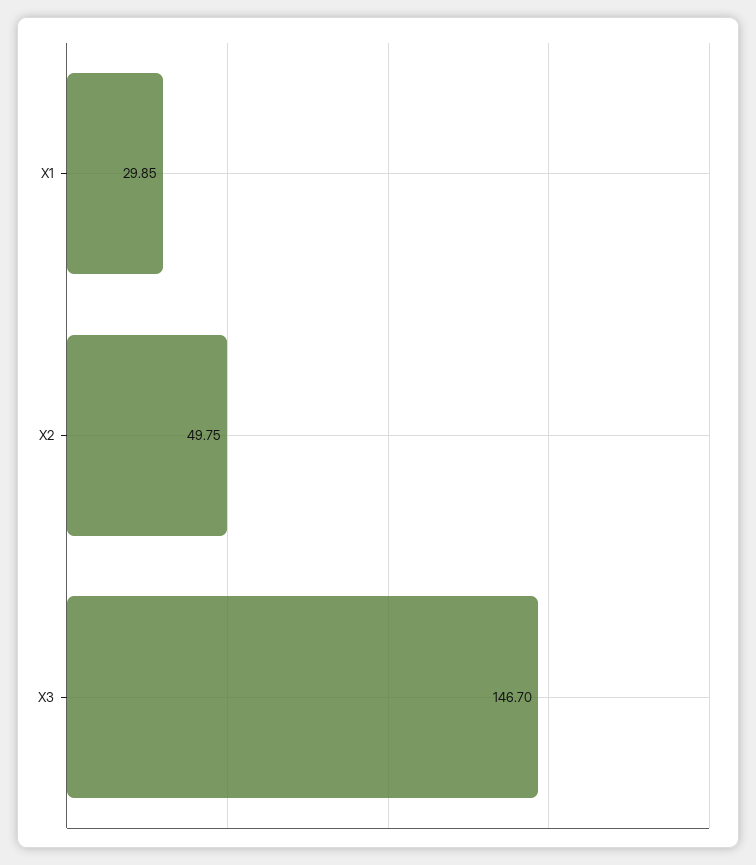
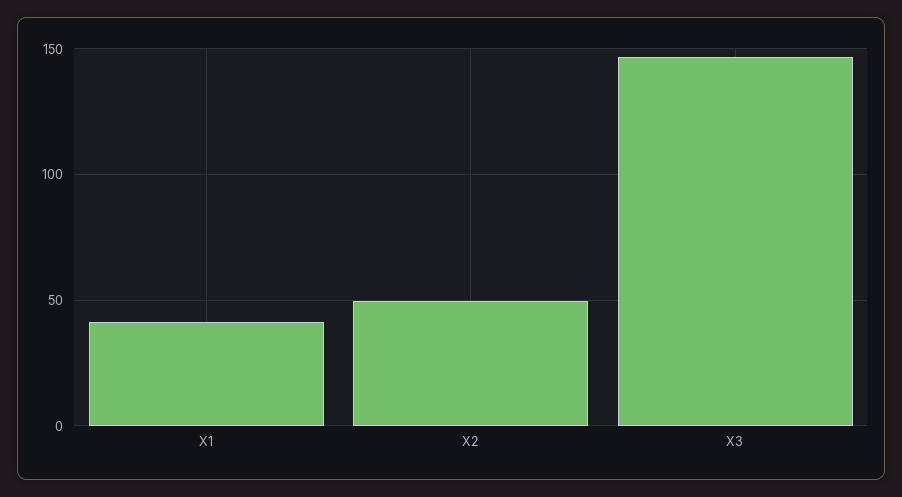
X1: 29.85 -> 40

